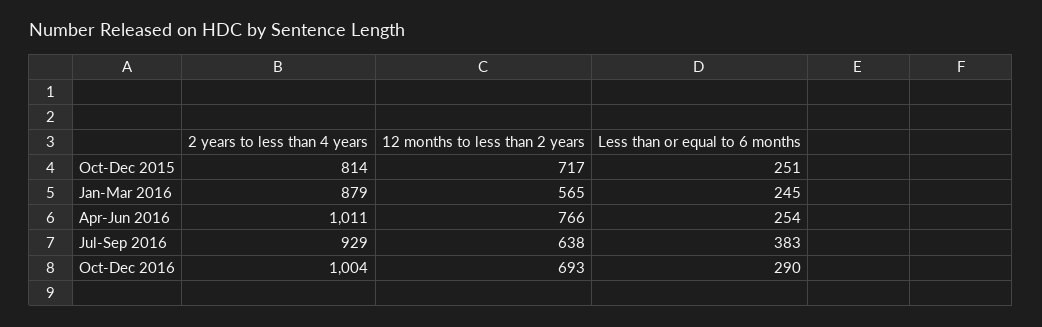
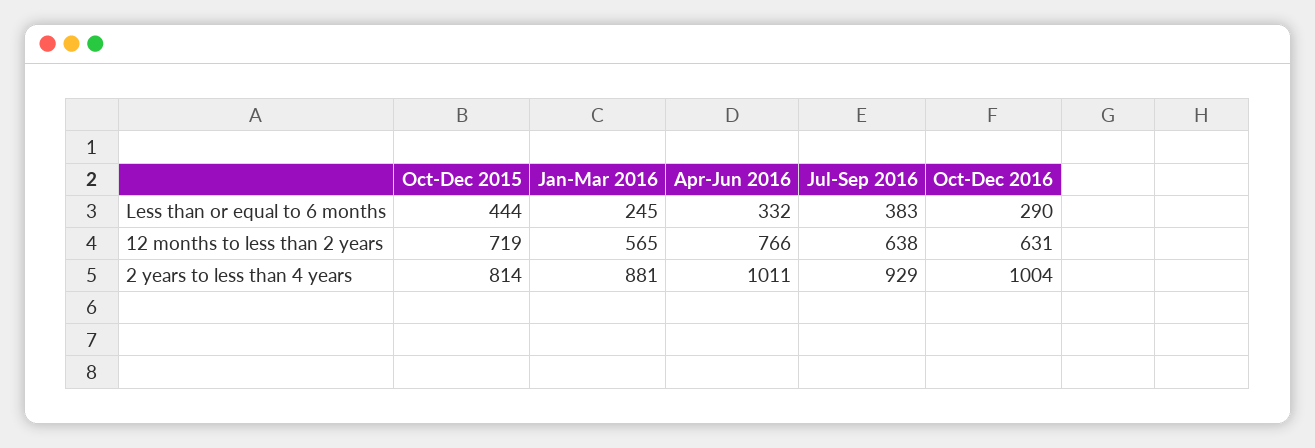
12 months to less than 2 years, Oct-Dec 2015: 717 -> 719
Less than or equal to 6 months, Oct-Dec 2015: 251 -> 444
2 years to less than 4 years, Jan-Mar 2016: 879 -> 881
Less than or equal to 6 months, Apr-Jun 2016: 254 -> 332
12 months to less than 2 years, Oct-Dec 2016: 693 -> 631

